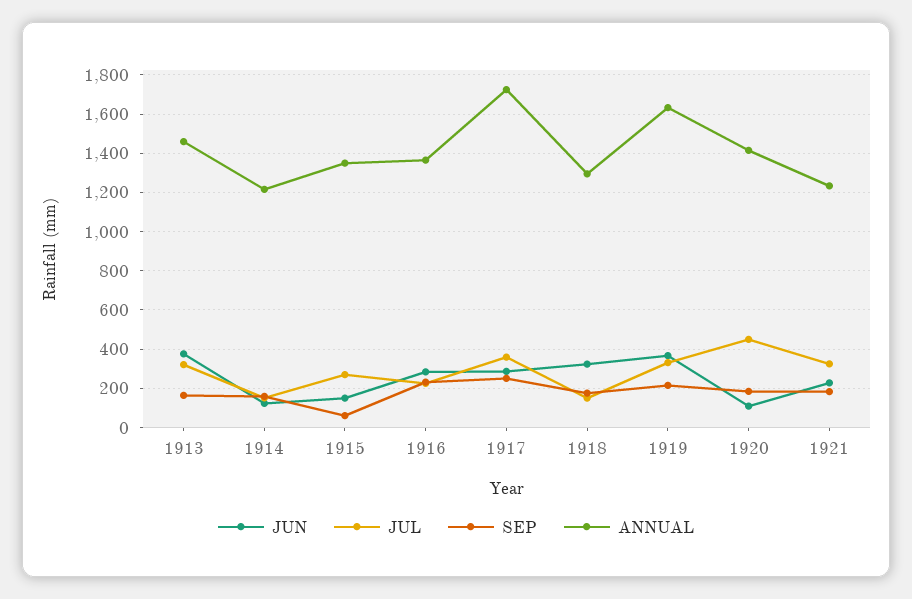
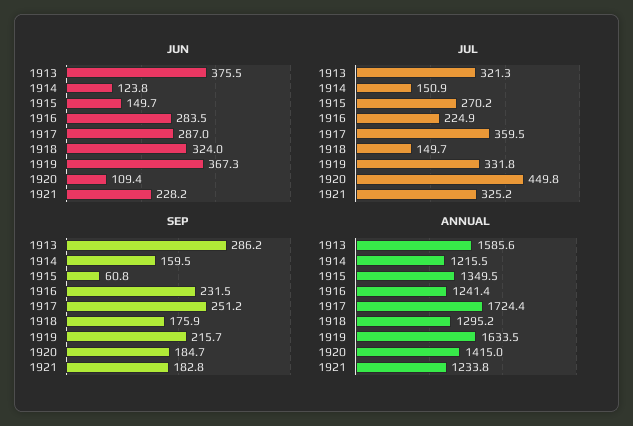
SEP, 1913: 150 -> 286.2
ANNUAL, 1913: 1450 -> 1585.6
ANNUAL, 1916: 1350 -> 1241.4

